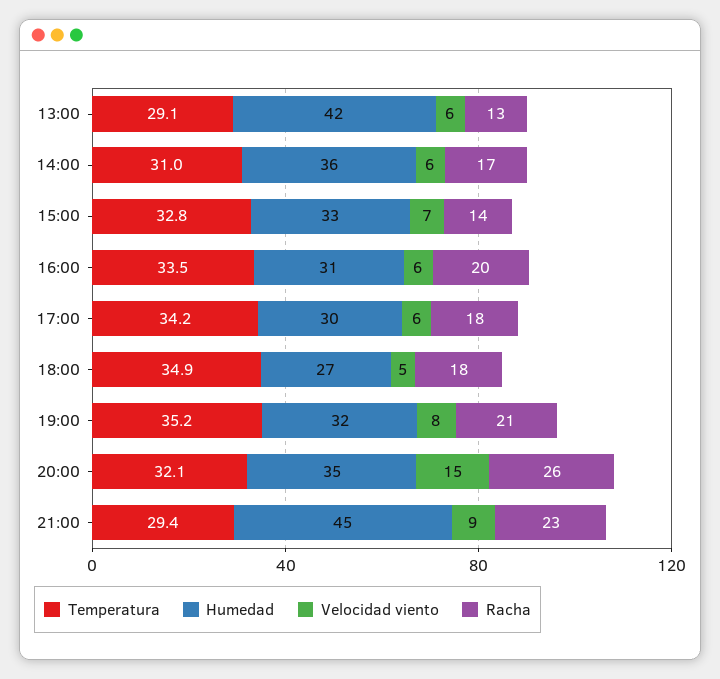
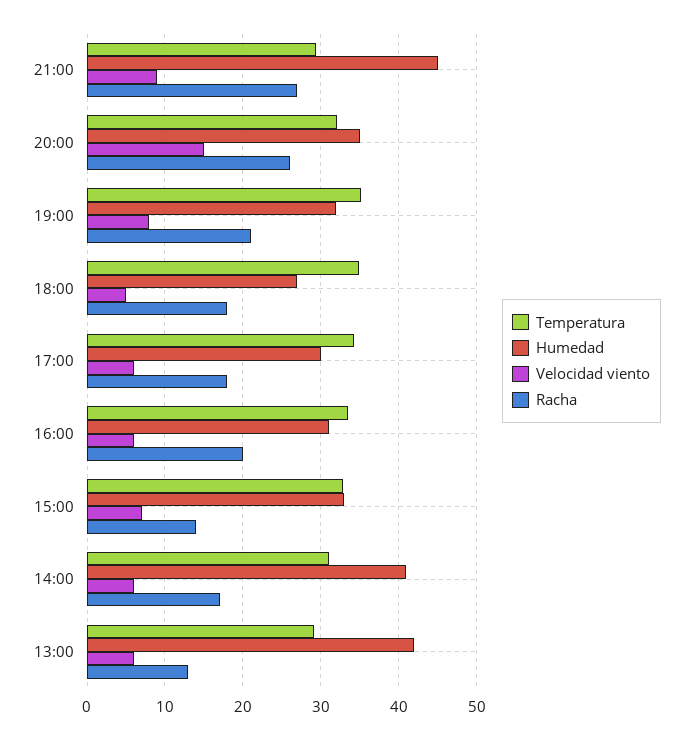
Humedad, 14:00: 36 -> 41
Racha, 21:00: 23 -> 27

